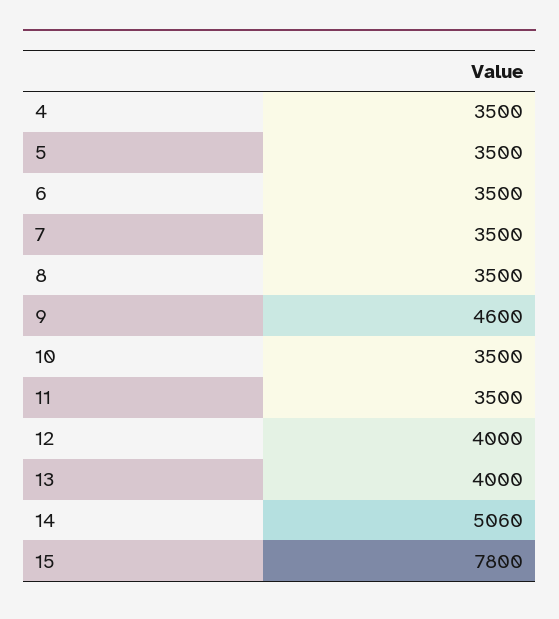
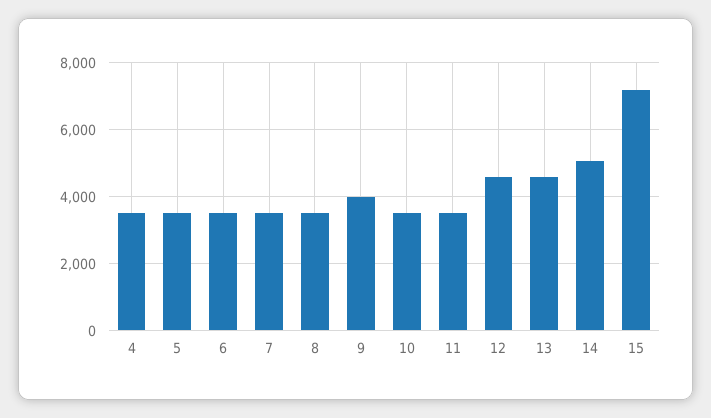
9: 4600 -> 4000
12: 4000 -> 4600
13: 4000 -> 4600
15: 7800 -> 7200

